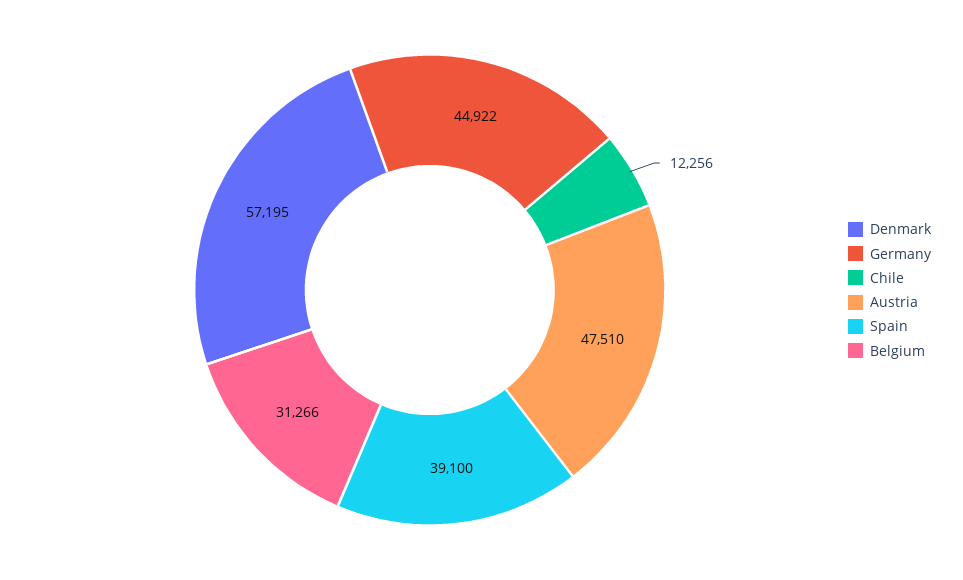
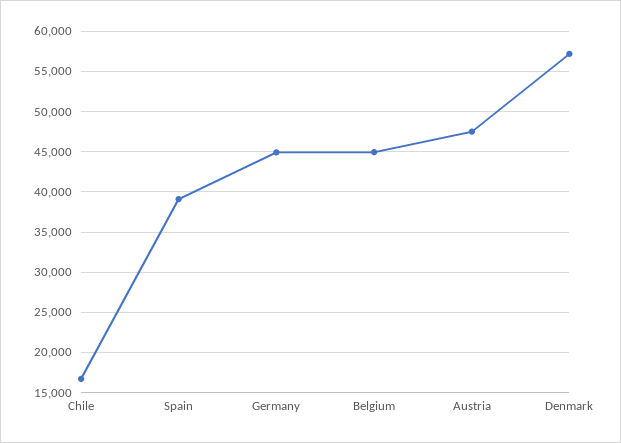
Chile: 12256 -> 17000
Belgium: 31266 -> 45000

